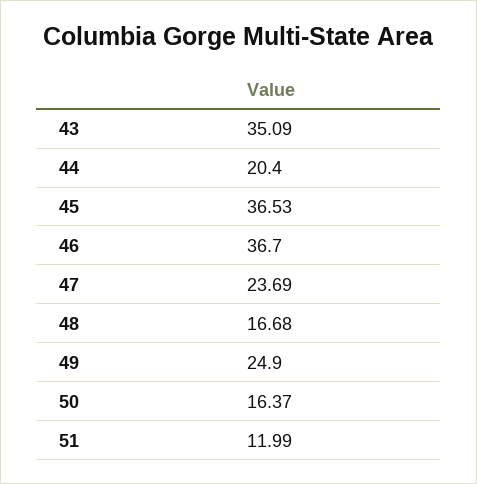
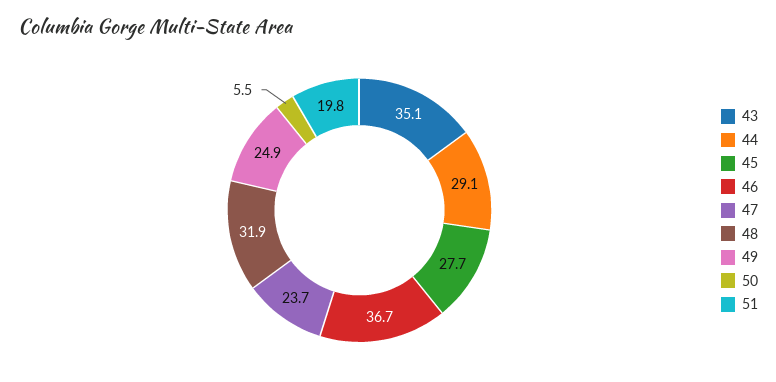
44: 20.4 -> 29.1
45: 36.53 -> 27.7
48: 16.68 -> 31.9
50: 16.37 -> 5.5
51: 11.99 -> 19.8

